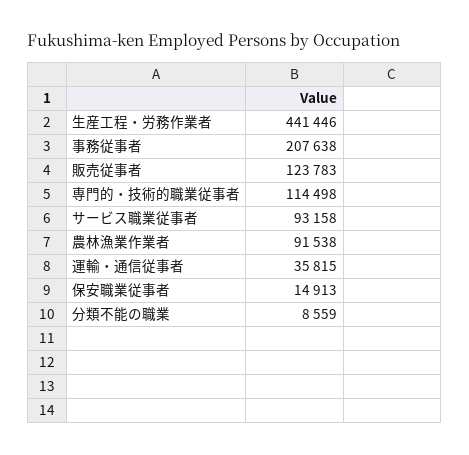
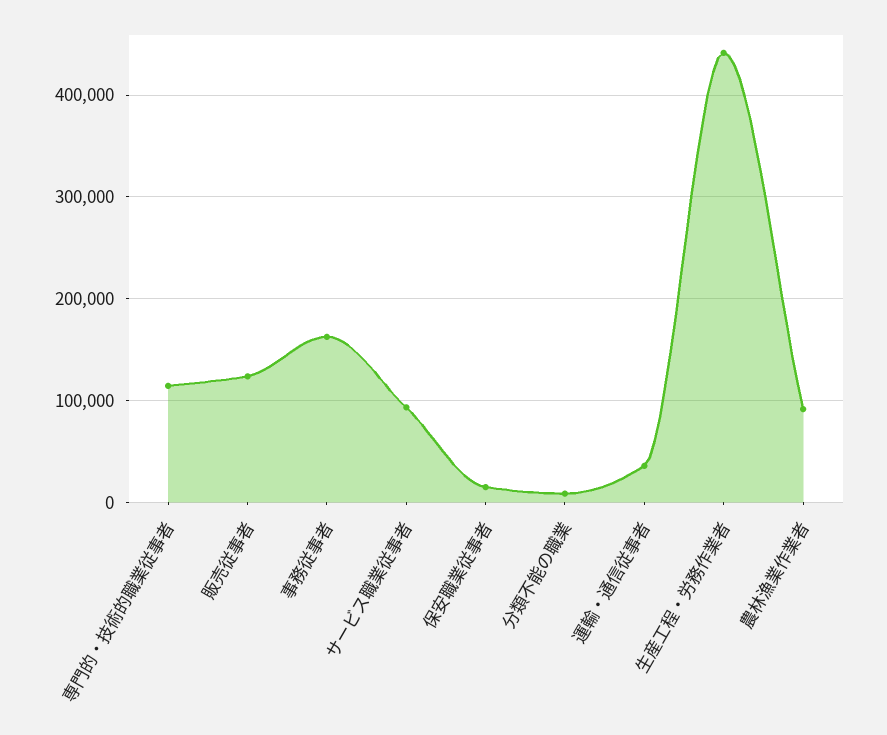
事務従事者: 207638 -> 160000

